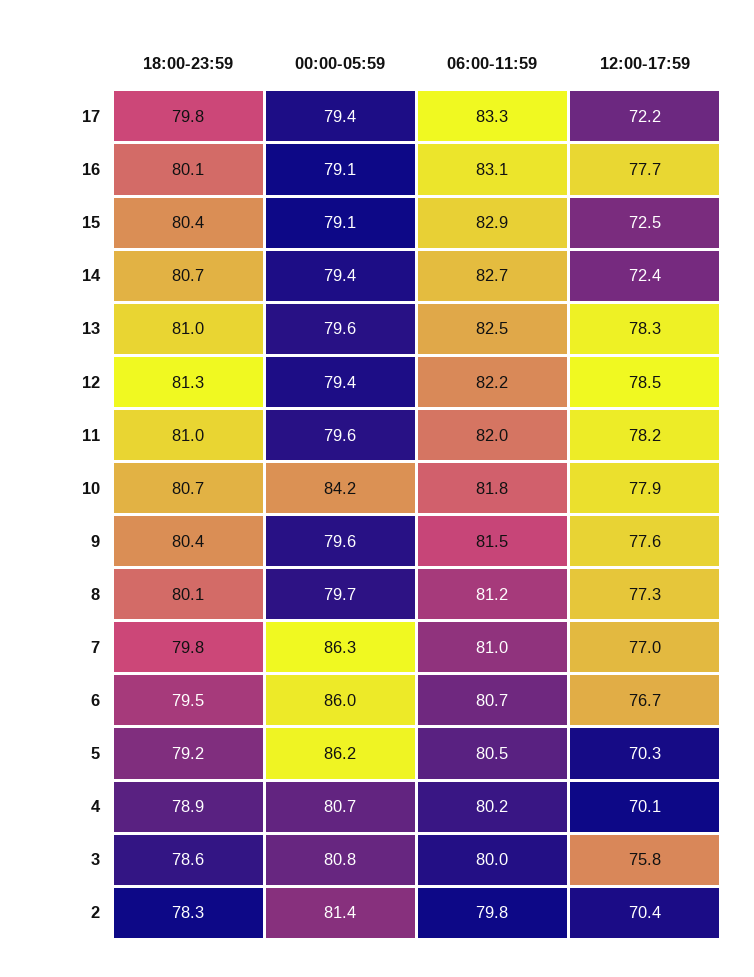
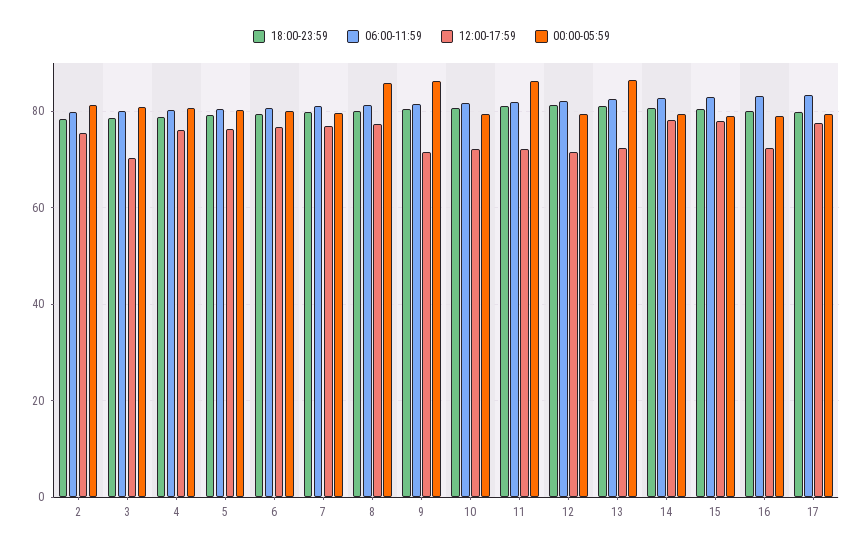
12:00-17:59, 17: 72.2 -> 78
12:00-17:59, 16: 77.7 -> 72
12:00-17:59, 15: 72.5 -> 78
12:00-17:59, 14: 72.4 -> 78
00:00-05:59, 13: 79.6 -> 86
12:00-17:59, 13: 78.3 -> 72
12:00-17:59, 12: 78.5 -> 72
00:00-05:59, 11: 79.6 -> 86
12:00-17:59, 11: 78.2 -> 72
00:00-05:59, 10: 84.2 -> 80
12:00-17:59, 10: 77.9 -> 72
00:00-05:59, 9: 79.6 -> 86
12:00-17:59, 9: 77.6 -> 72
00:00-05:59, 8: 79.7 -> 86
00:00-05:59, 7: 86.3 -> 80
00:00-05:59, 6: 86 -> 80
00:00-05:59, 5: 86.2 -> 80
12:00-17:59, 5: 70.3 -> 76
12:00-17:59, 4: 70.1 -> 76
12:00-17:59, 3: 75.8 -> 70
12:00-17:59, 2: 70.4 -> 76

